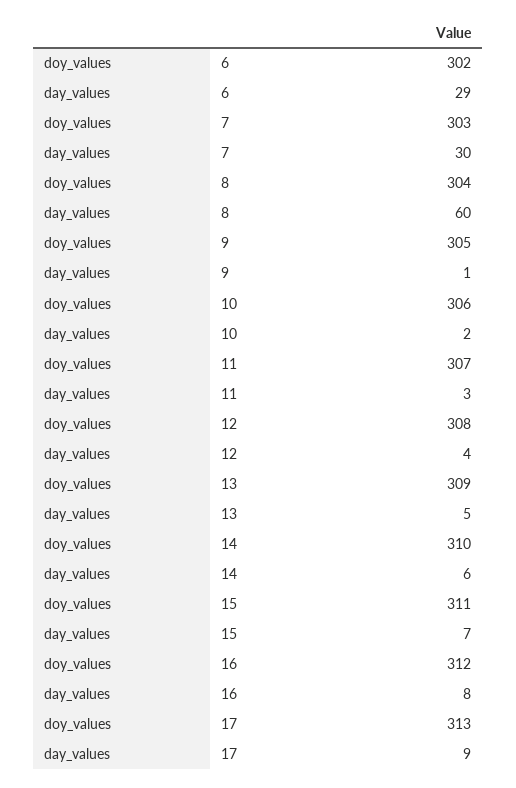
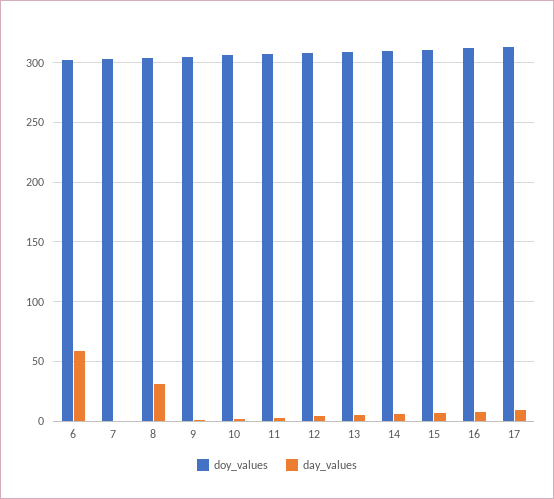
day_values, 6: 29 -> 60
day_values, 7: 30 -> 0
day_values, 8: 60 -> 30

